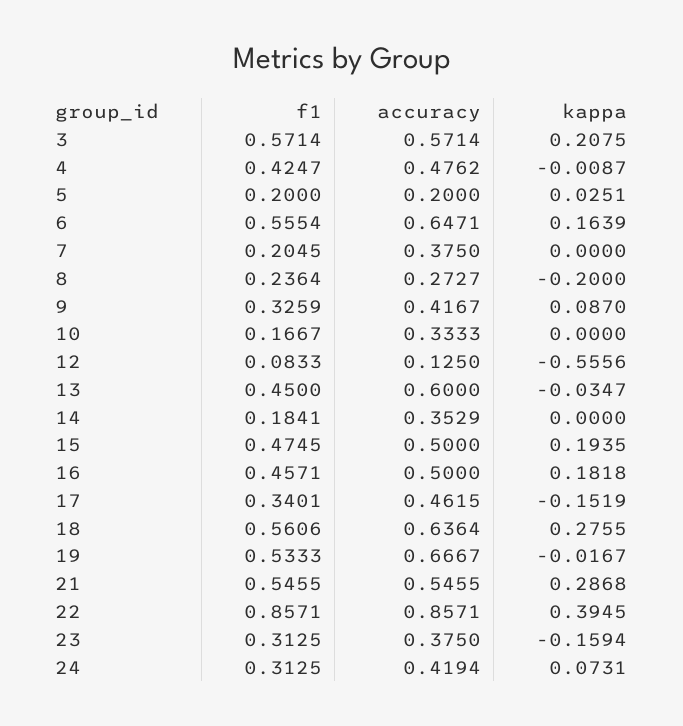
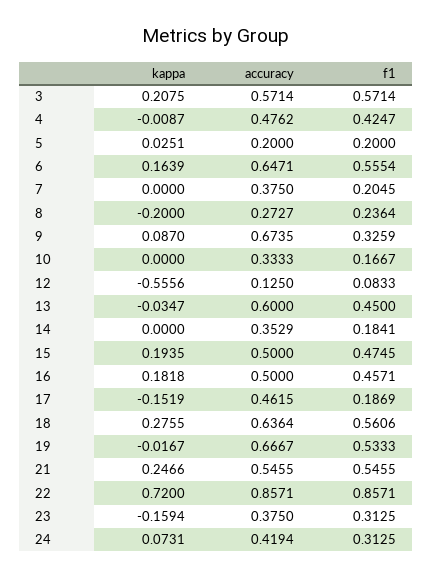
accuracy, 9: 0.4167 -> 0.6735
f1, 17: 0.3401 -> 0.1869
kappa, 21: 0.2868 -> 0.2466
kappa, 22: 0.3945 -> 0.72

